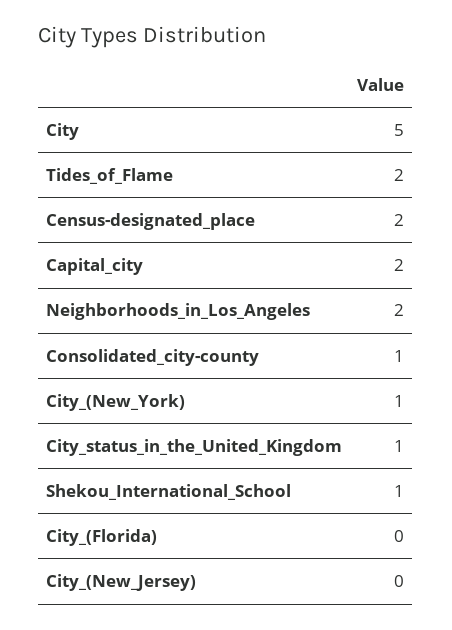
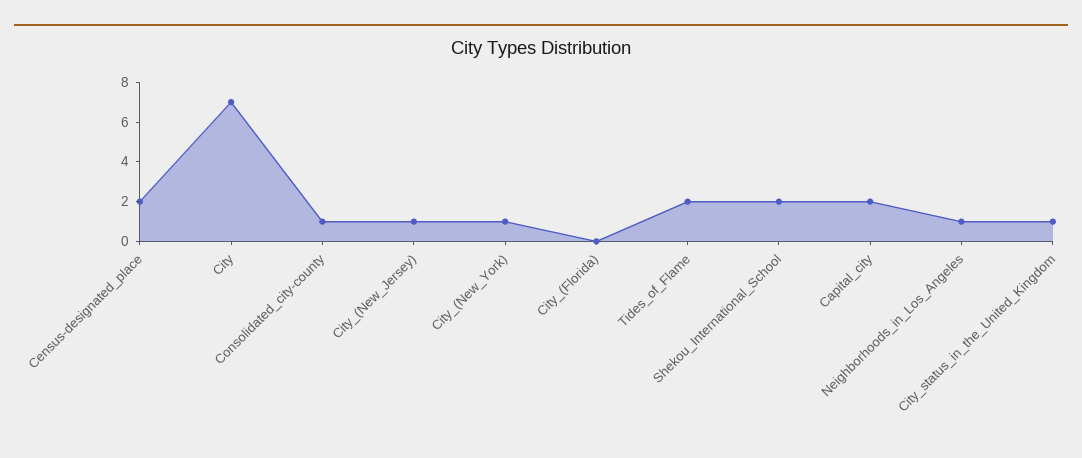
City: 5 -> 7
Neighborhoods_in_Los_Angeles: 2 -> 1
Shekou_International_School: 1 -> 2
City_(New_Jersey): 0 -> 1

